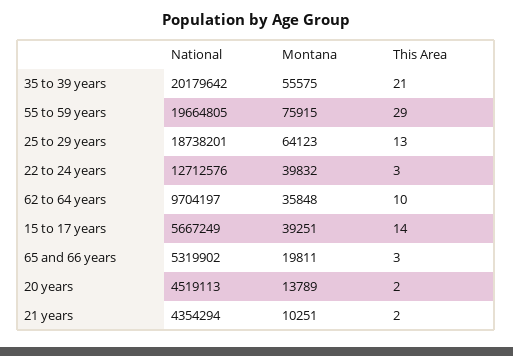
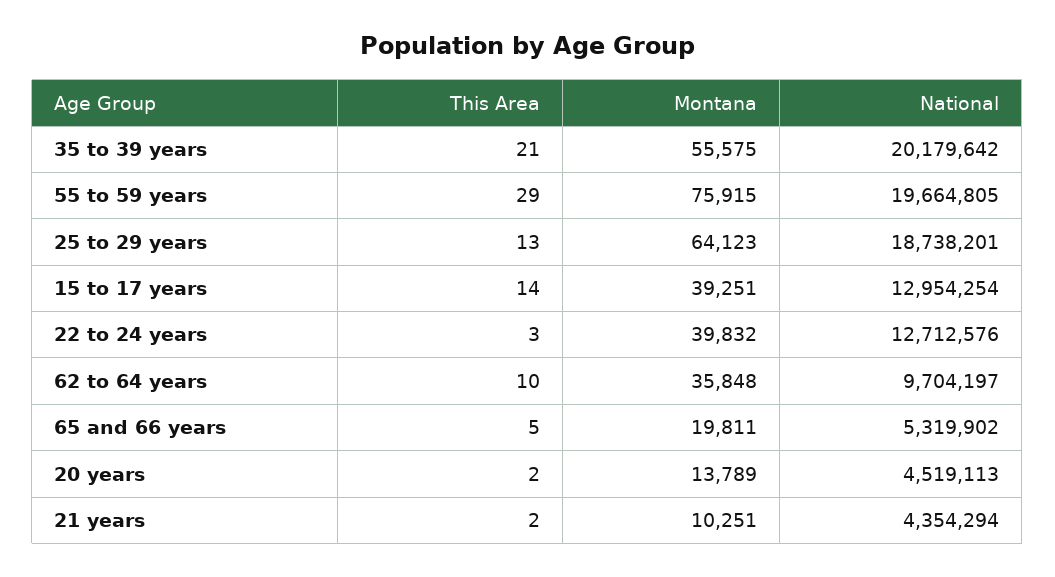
National, 15 to 17 years: 5667249 -> 12954254
This Area, 65 and 66 years: 3 -> 5

